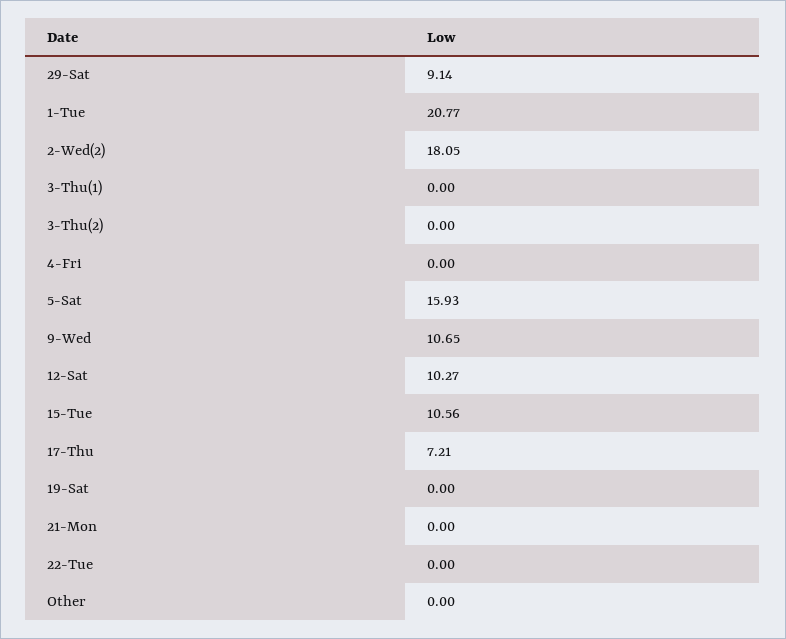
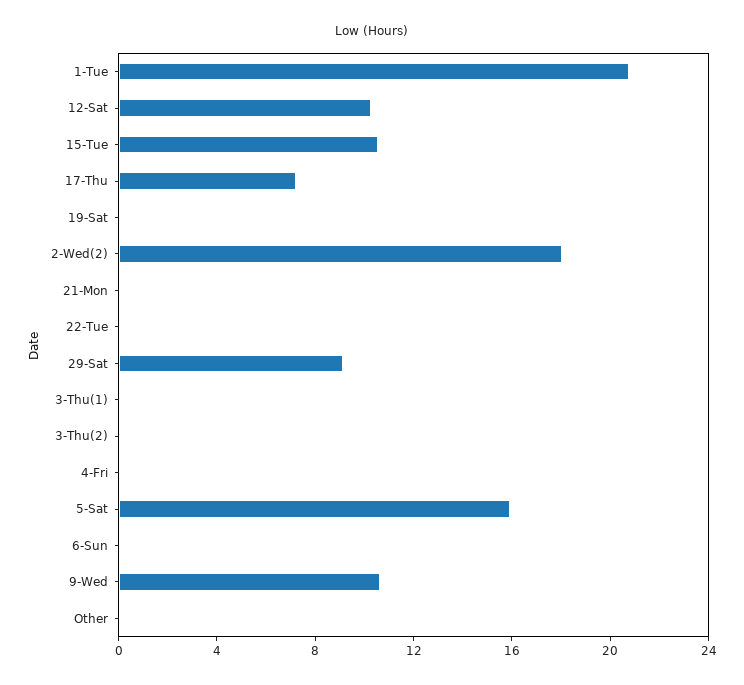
6-Sun: none -> 0

